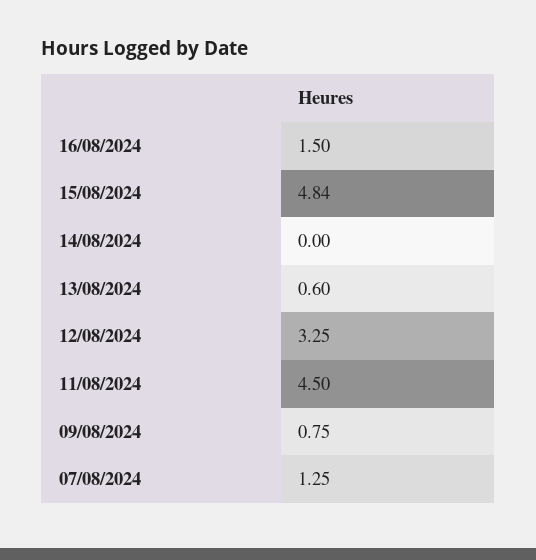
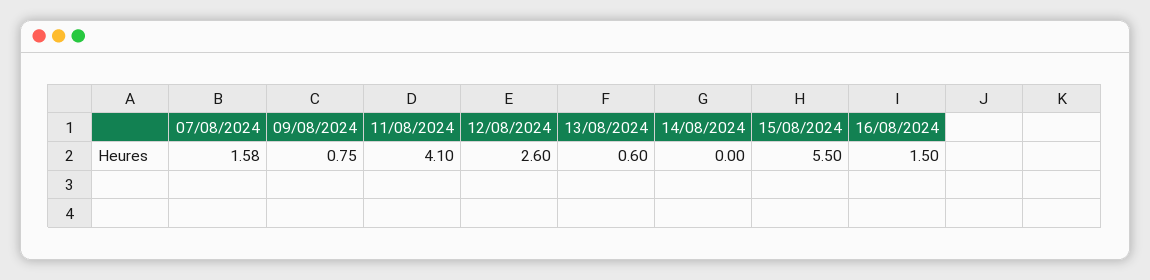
15/08/2024: 4.84 -> 5.5
12/08/2024: 3.25 -> 2.6
11/08/2024: 4.5 -> 4.1
07/08/2024: 1.25 -> 1.58

